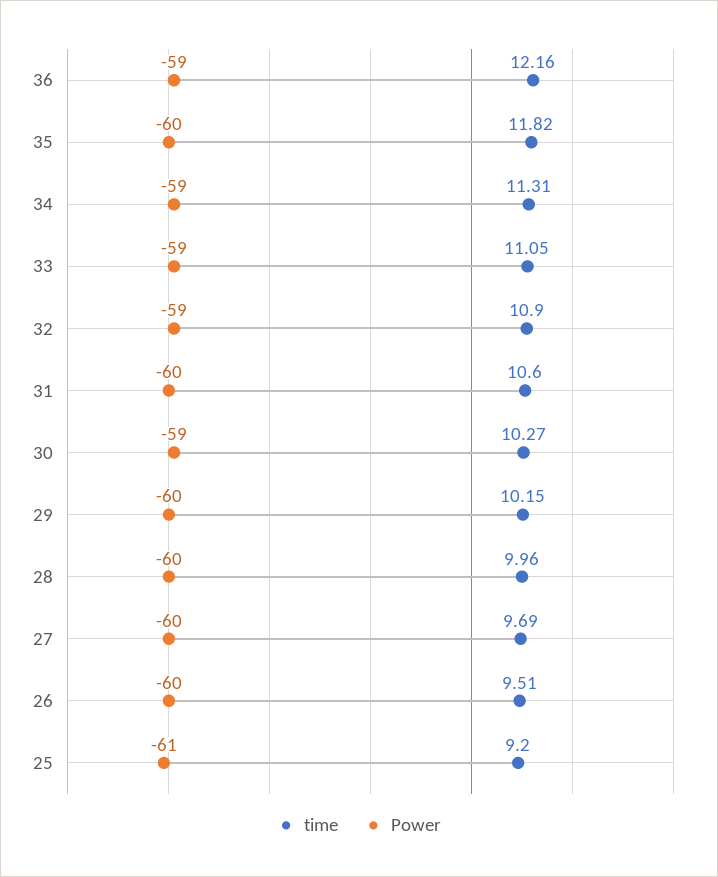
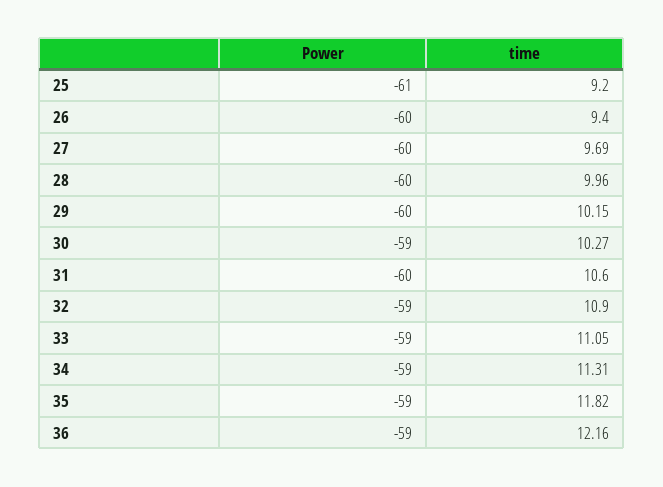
Power, 35: -60 -> -59
time, 26: 9.51 -> 9.4

